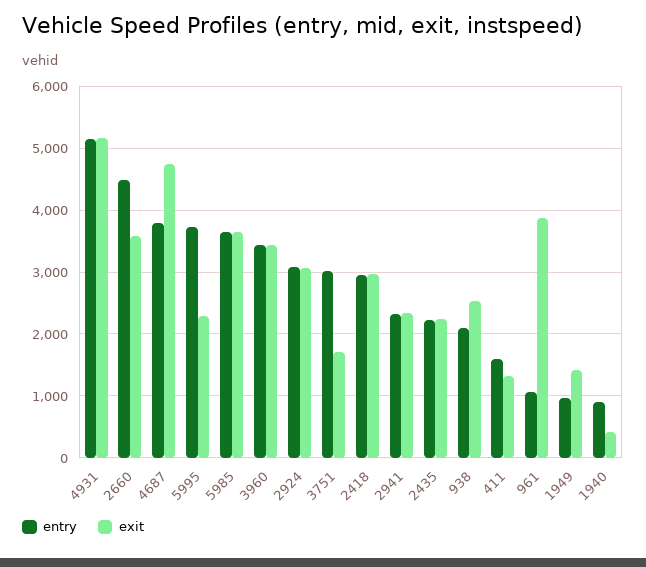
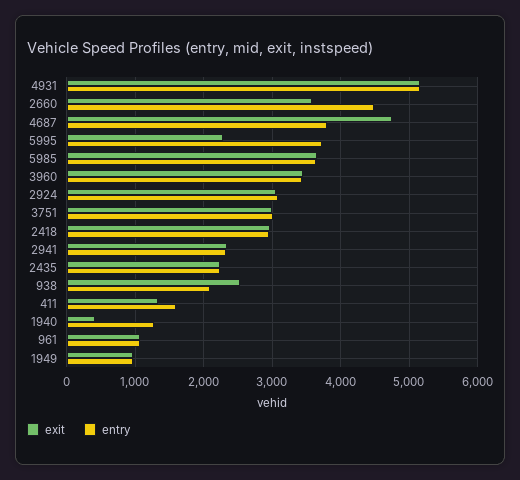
exit, 3751: 1700 -> 3000
exit, 961: 3900 -> 1100
exit, 1949: 1400 -> 1000
entry, 1940: 900 -> 1300

